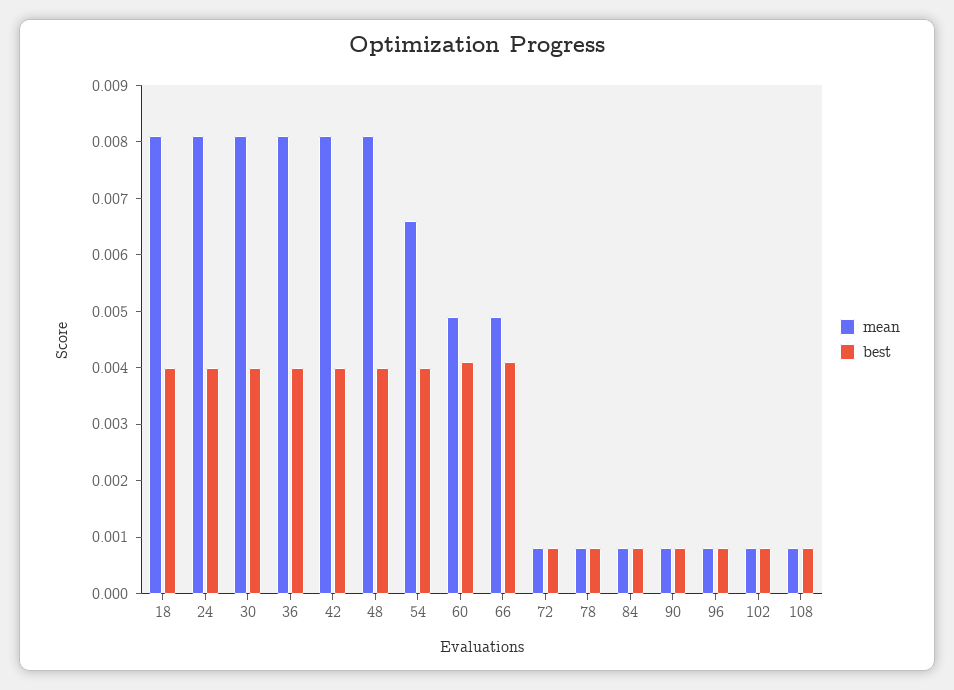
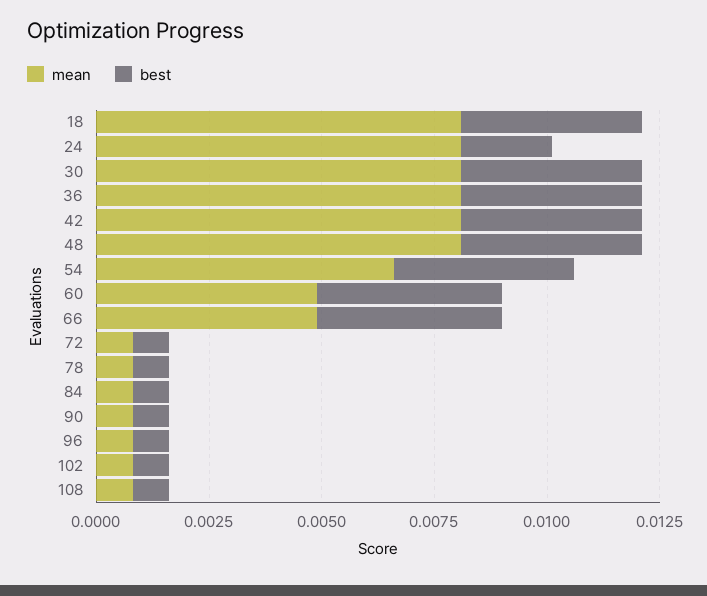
best, 24: 0.004 -> 0.002

